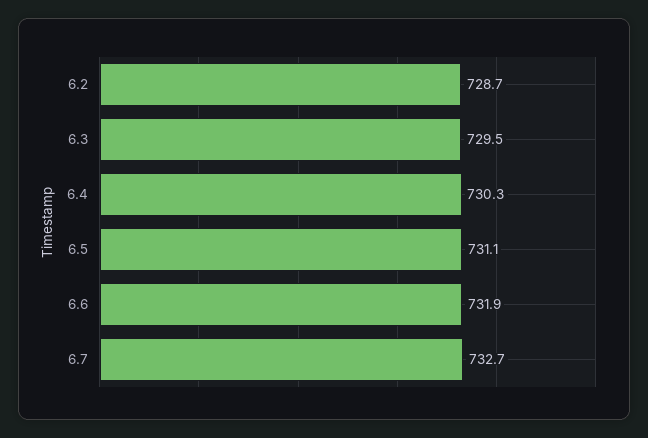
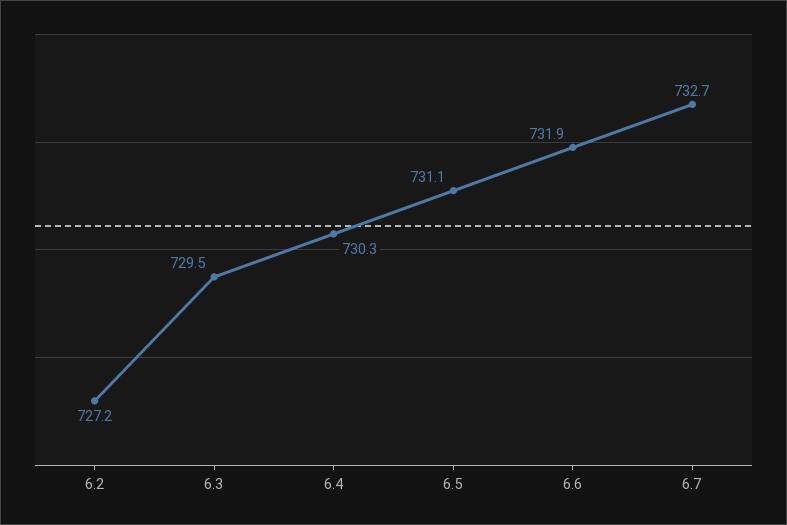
6.2: 728.7 -> 727.2

